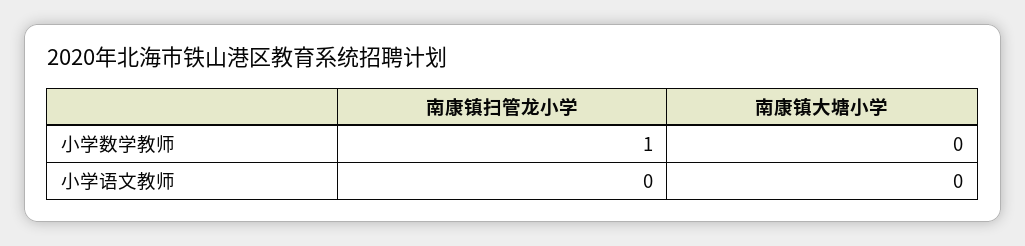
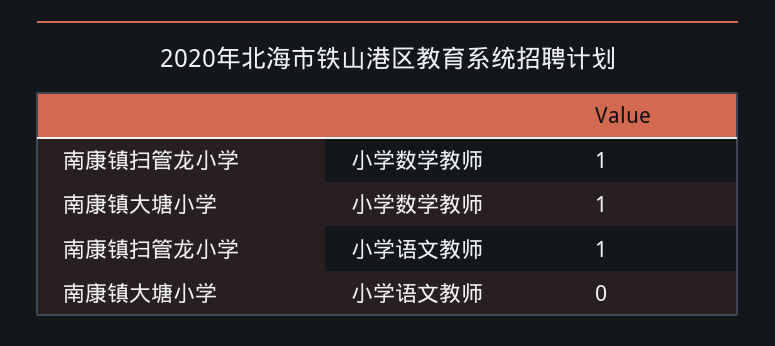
南康镇大塘小学, 小学数学教师: 0 -> 1
南康镇扫管龙小学, 小学语文教师: 0 -> 1

